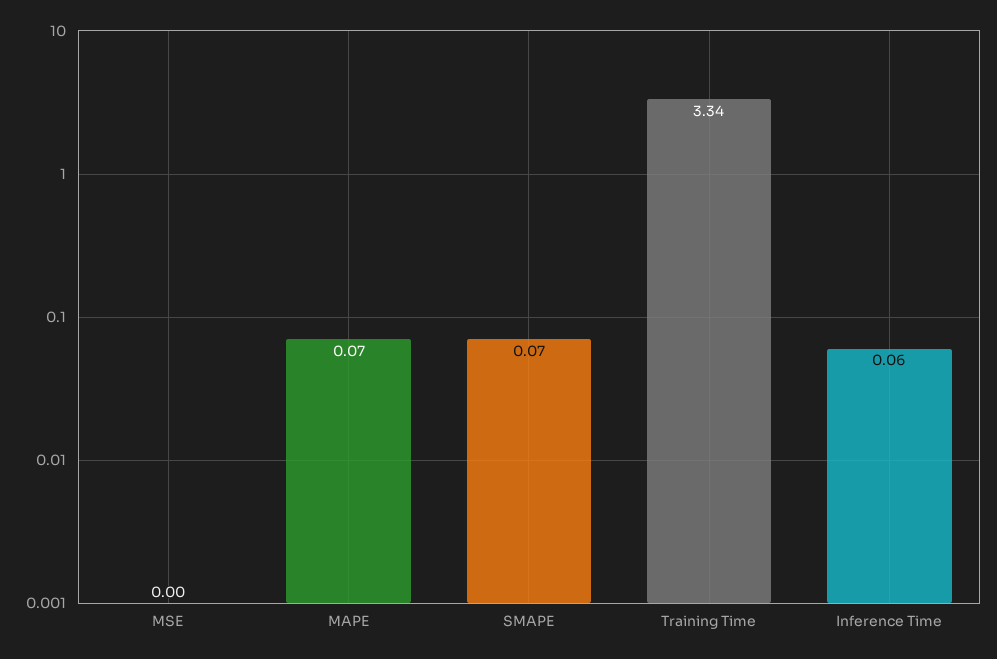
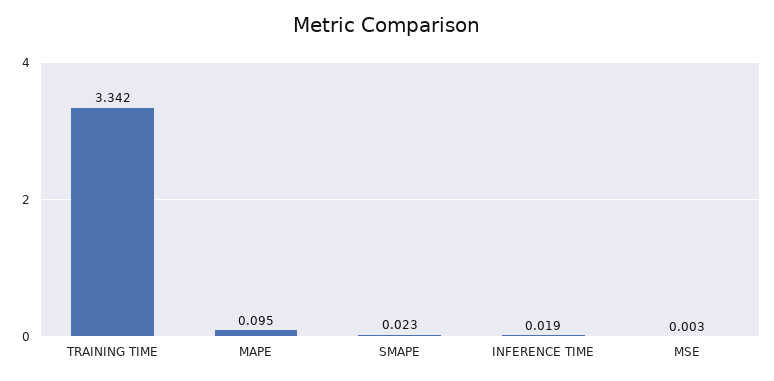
MAPE: 0.07 -> 0.095
SMAPE: 0.07 -> 0.023
Inference Time: 0.06 -> 0.019

